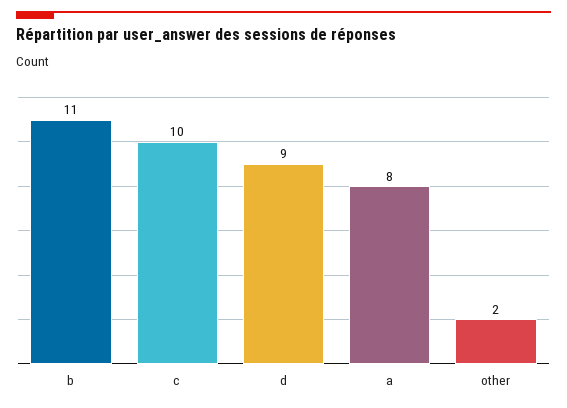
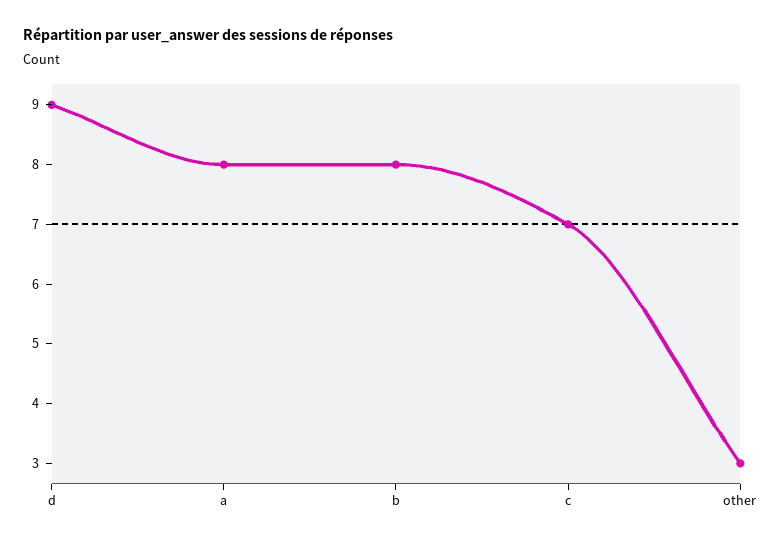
b: 11 -> 8
c: 10 -> 7
other: 2 -> 3

